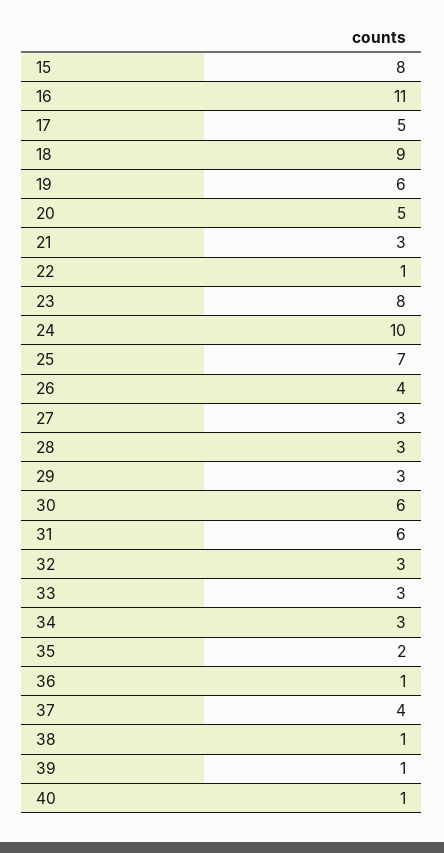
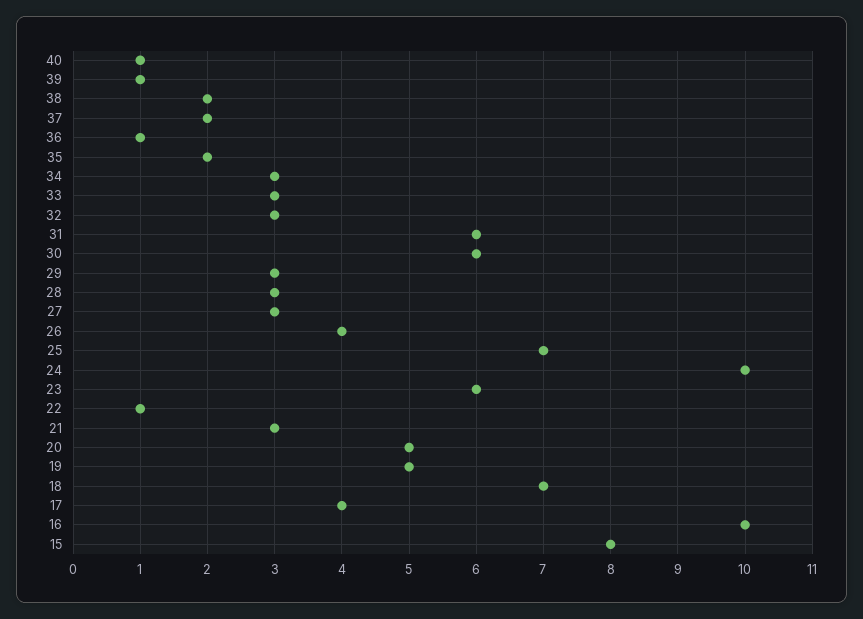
16: 11 -> 10
17: 5 -> 4
18: 9 -> 7
19: 6 -> 5
23: 8 -> 6
37: 4 -> 2
38: 1 -> 2

